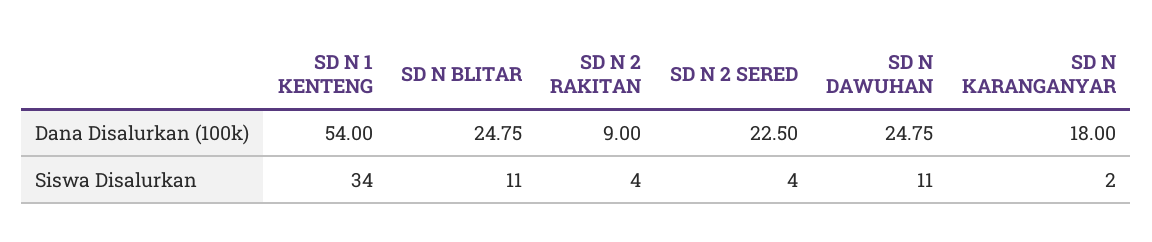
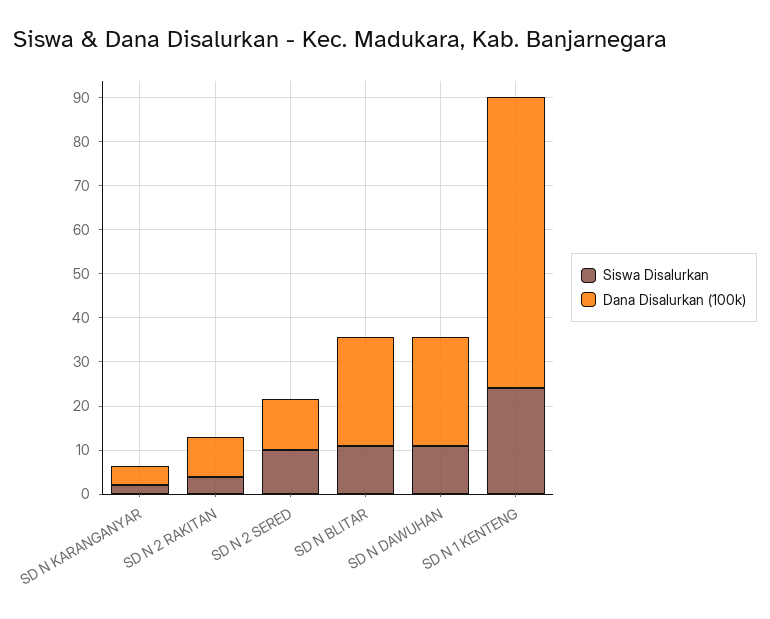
Dana Disalurkan (100k), SD N 1 KENTENG: 54 -> 66
Dana Disalurkan (100k), SD N 2 SERED: 22.5 -> 12
Dana Disalurkan (100k), SD N KARANGANYAR: 18 -> 4
Siswa Disalurkan, SD N 1 KENTENG: 34 -> 24
Siswa Disalurkan, SD N 2 SERED: 4 -> 10

